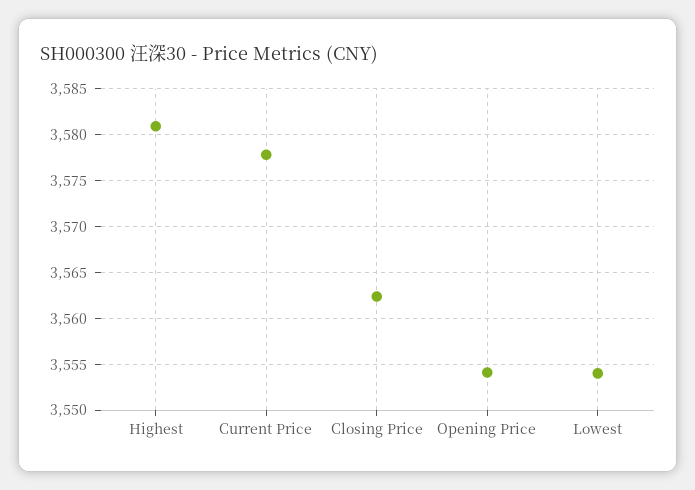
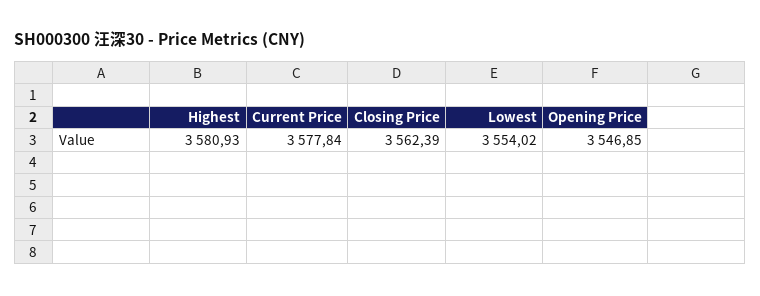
Opening Price: 3554 -> 3546.85

